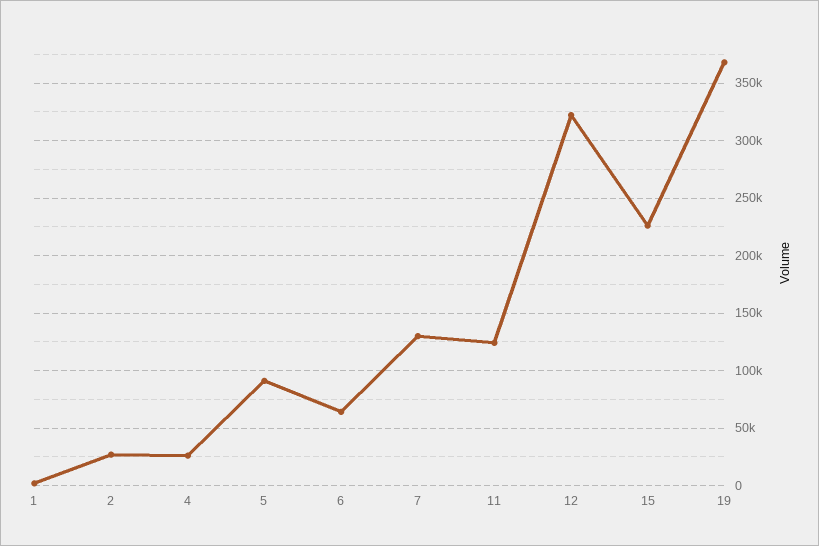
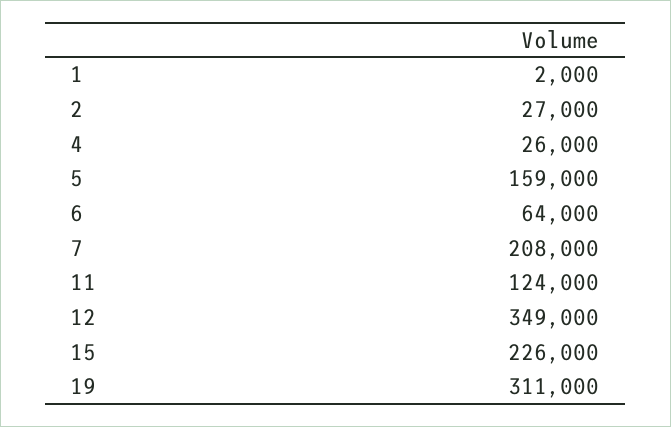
5: 90000 -> 159000
7: 130000 -> 208000
12: 320000 -> 349000
19: 370000 -> 311000

